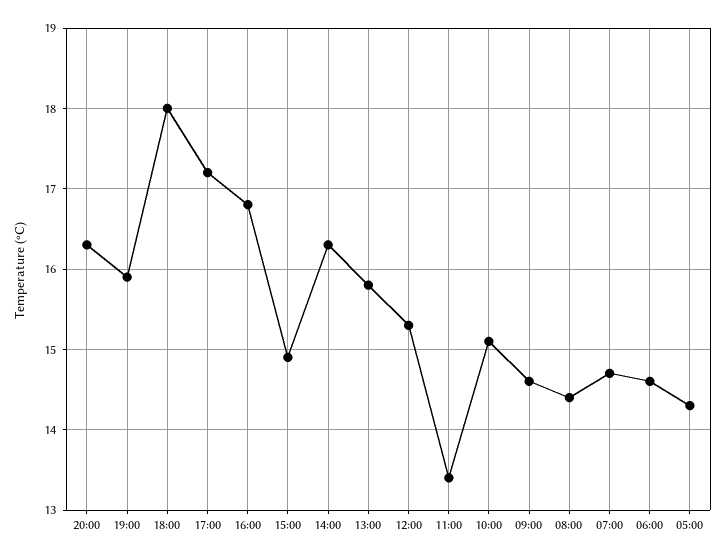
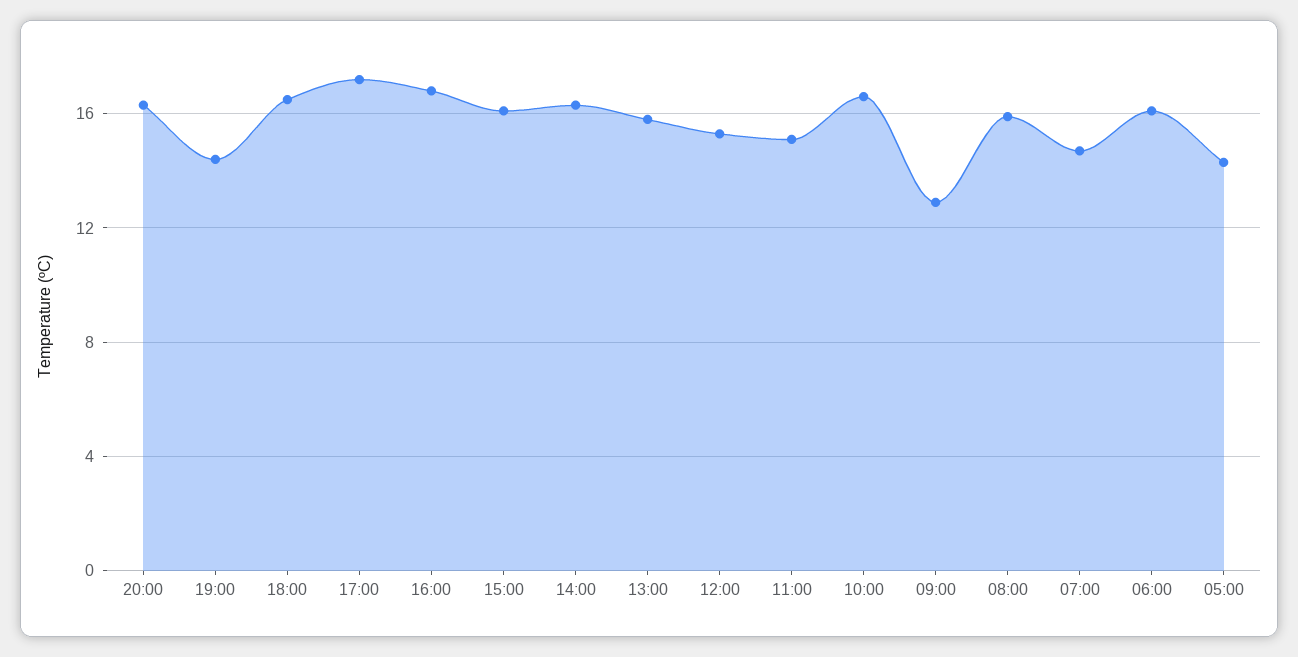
19:00: 15.9 -> 14.5
18:00: 18 -> 16.5
15:00: 14.9 -> 16
11:00: 13.4 -> 15
10:00: 15.1 -> 16.5
09:00: 14.6 -> 13
08:00: 14.4 -> 16
06:00: 14.6 -> 16

